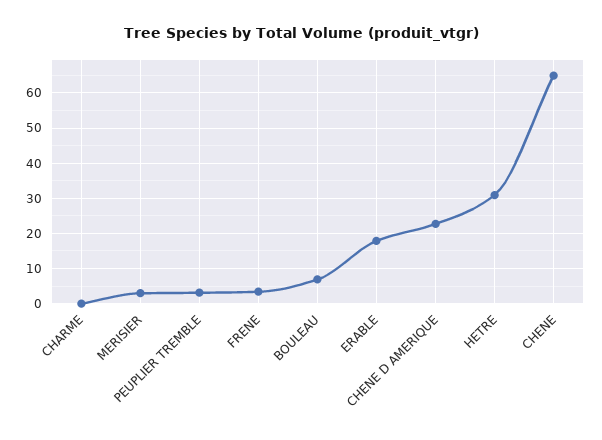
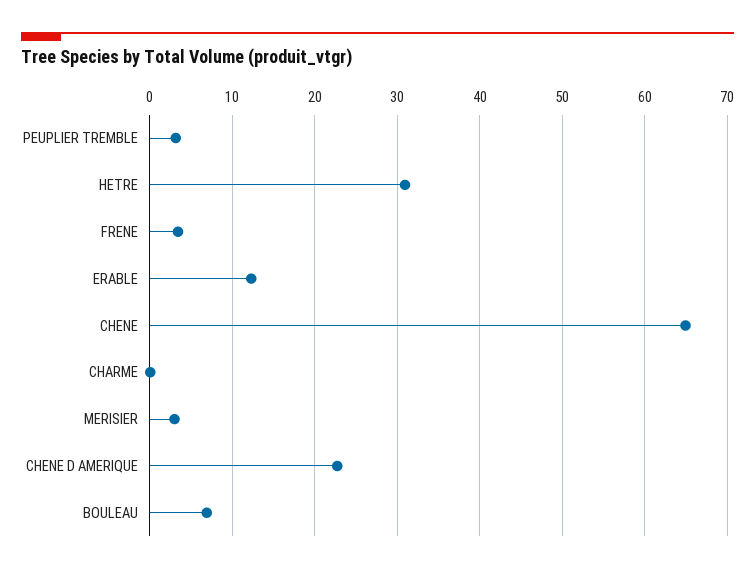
ERABLE: 18 -> 12

